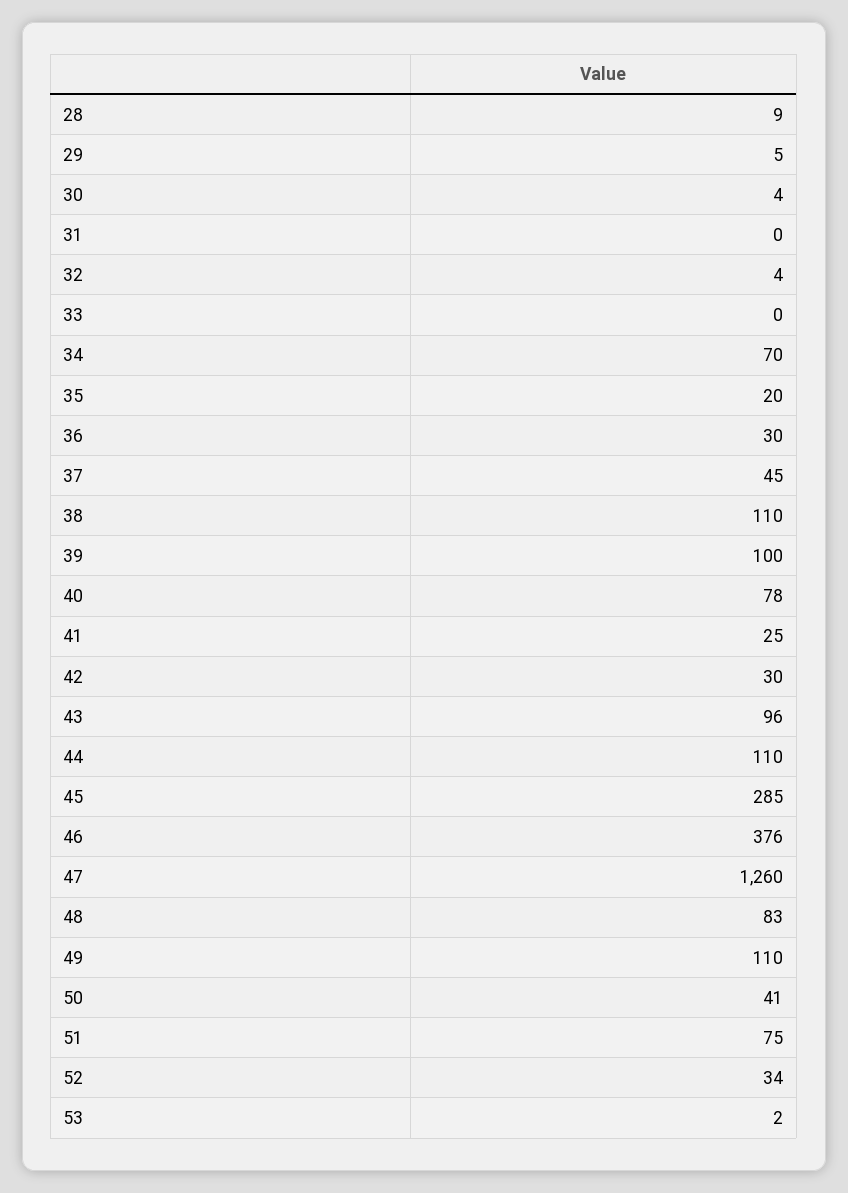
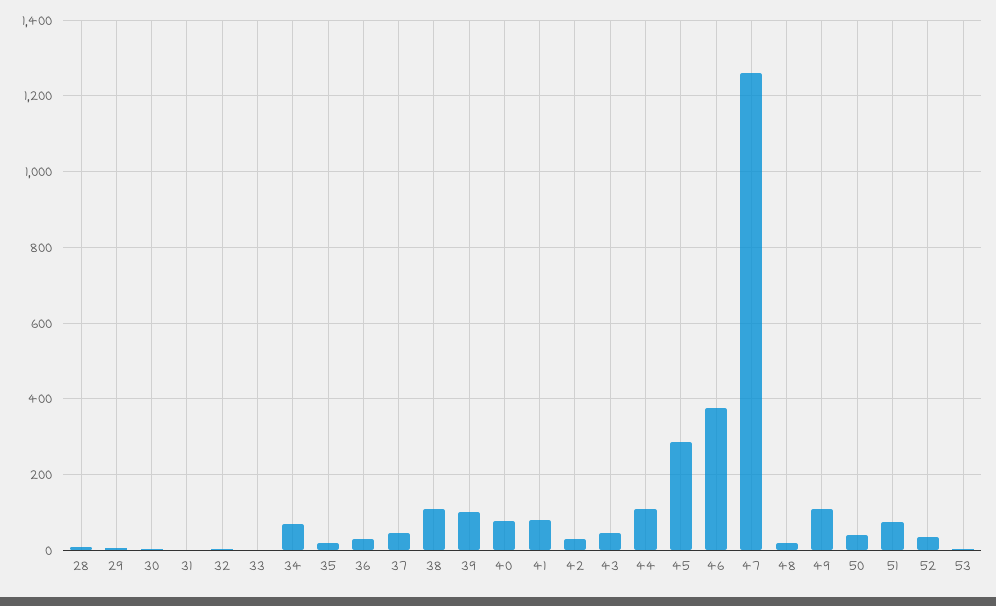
41: 25 -> 80
43: 96 -> 40
48: 83 -> 20

